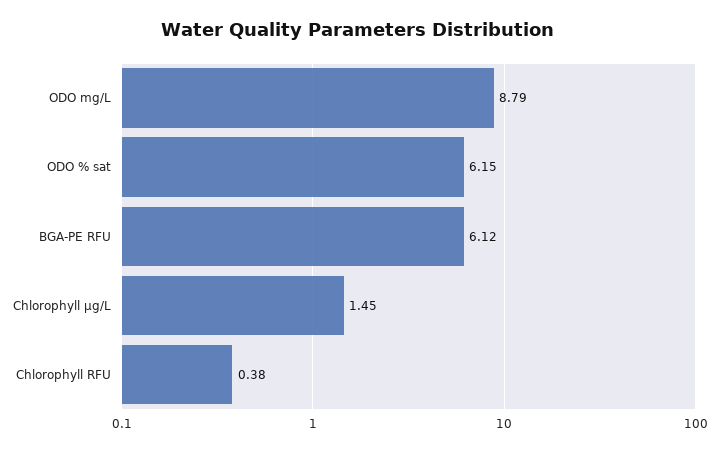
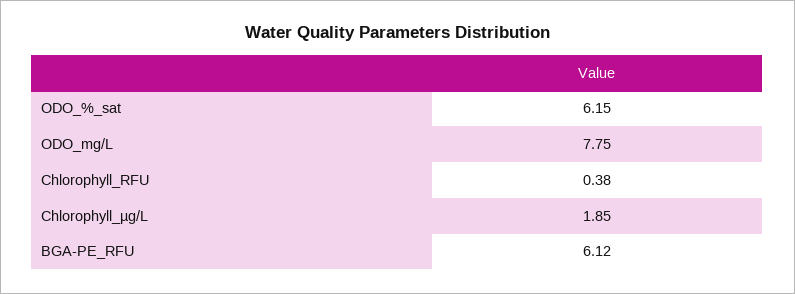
ODO mg/L: 8.79 -> 7.75
Chlorophyll µg/L: 1.45 -> 1.85

